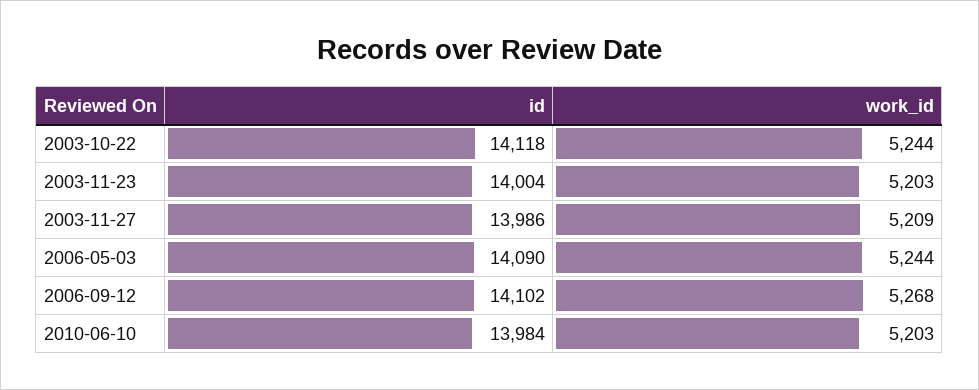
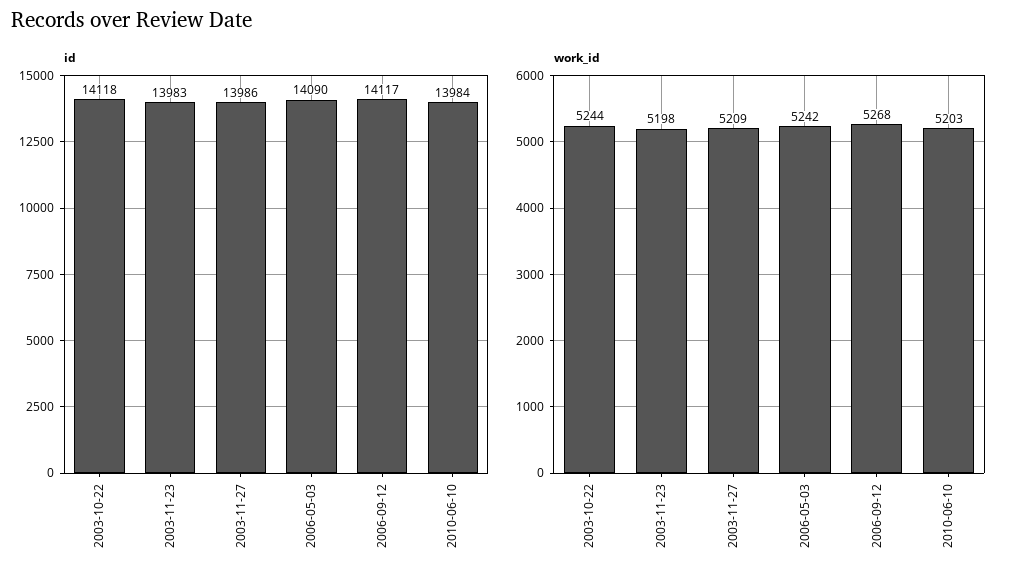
id, 2003-11-23: 14004 -> 13983
work_id, 2003-11-23: 5203 -> 5198
work_id, 2006-05-03: 5244 -> 5242
id, 2006-09-12: 14102 -> 14117

